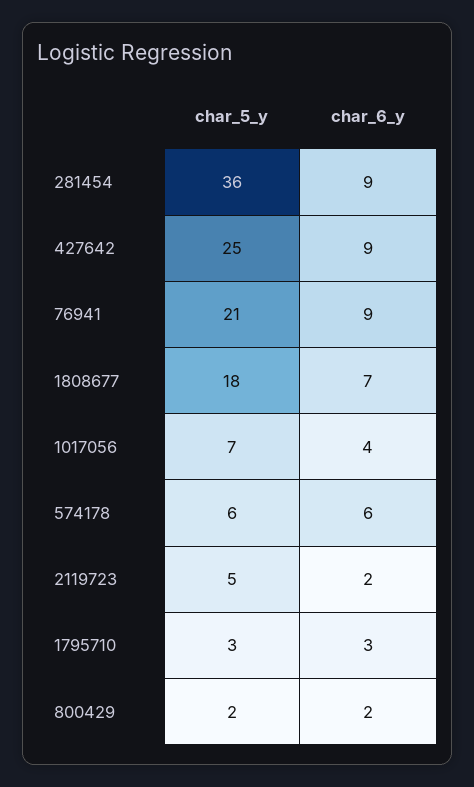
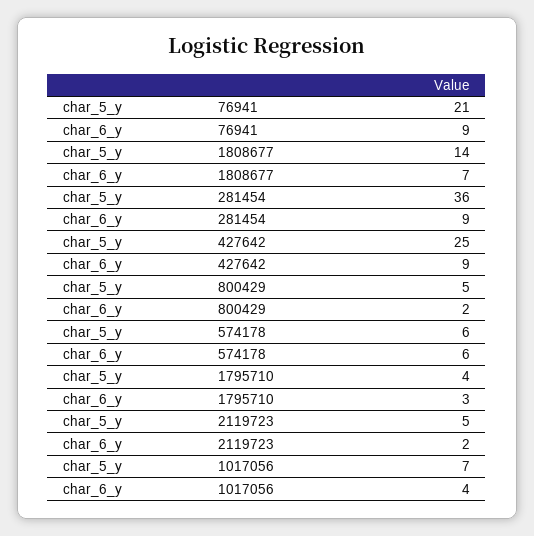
char_5_y, 1808677: 18 -> 14
char_5_y, 1795710: 3 -> 4
char_5_y, 800429: 2 -> 5

